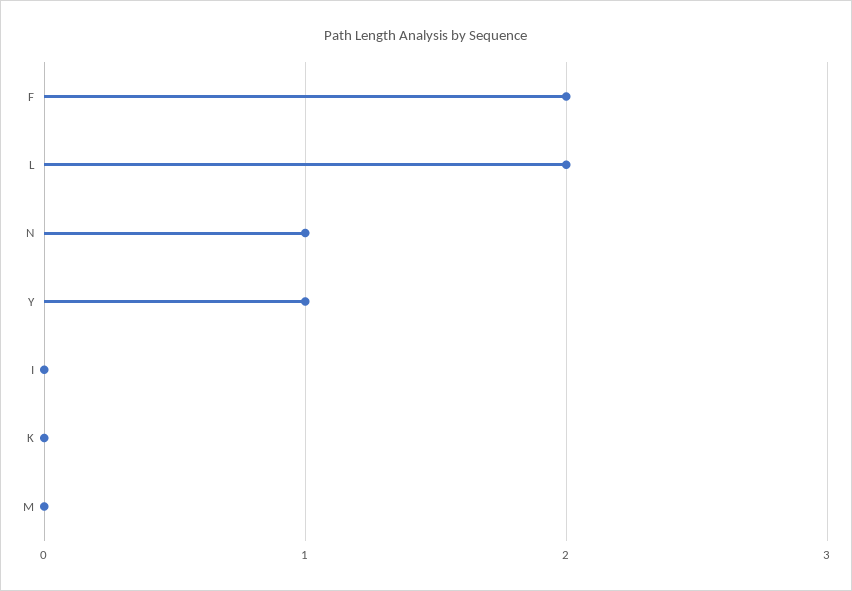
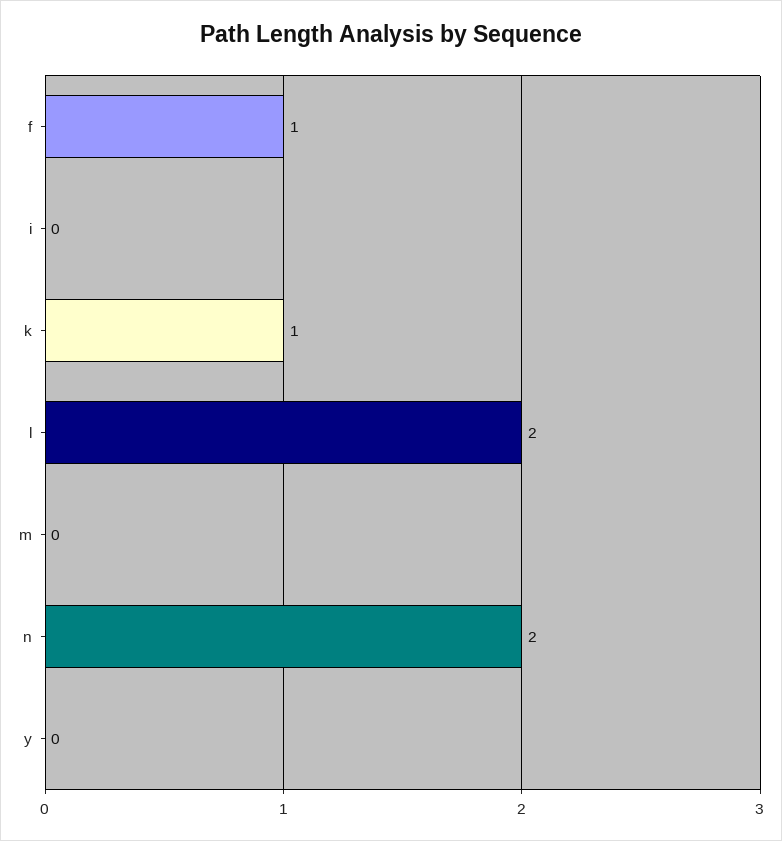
F: 2 -> 1
N: 1 -> 2
Y: 1 -> 0
K: 0 -> 1

